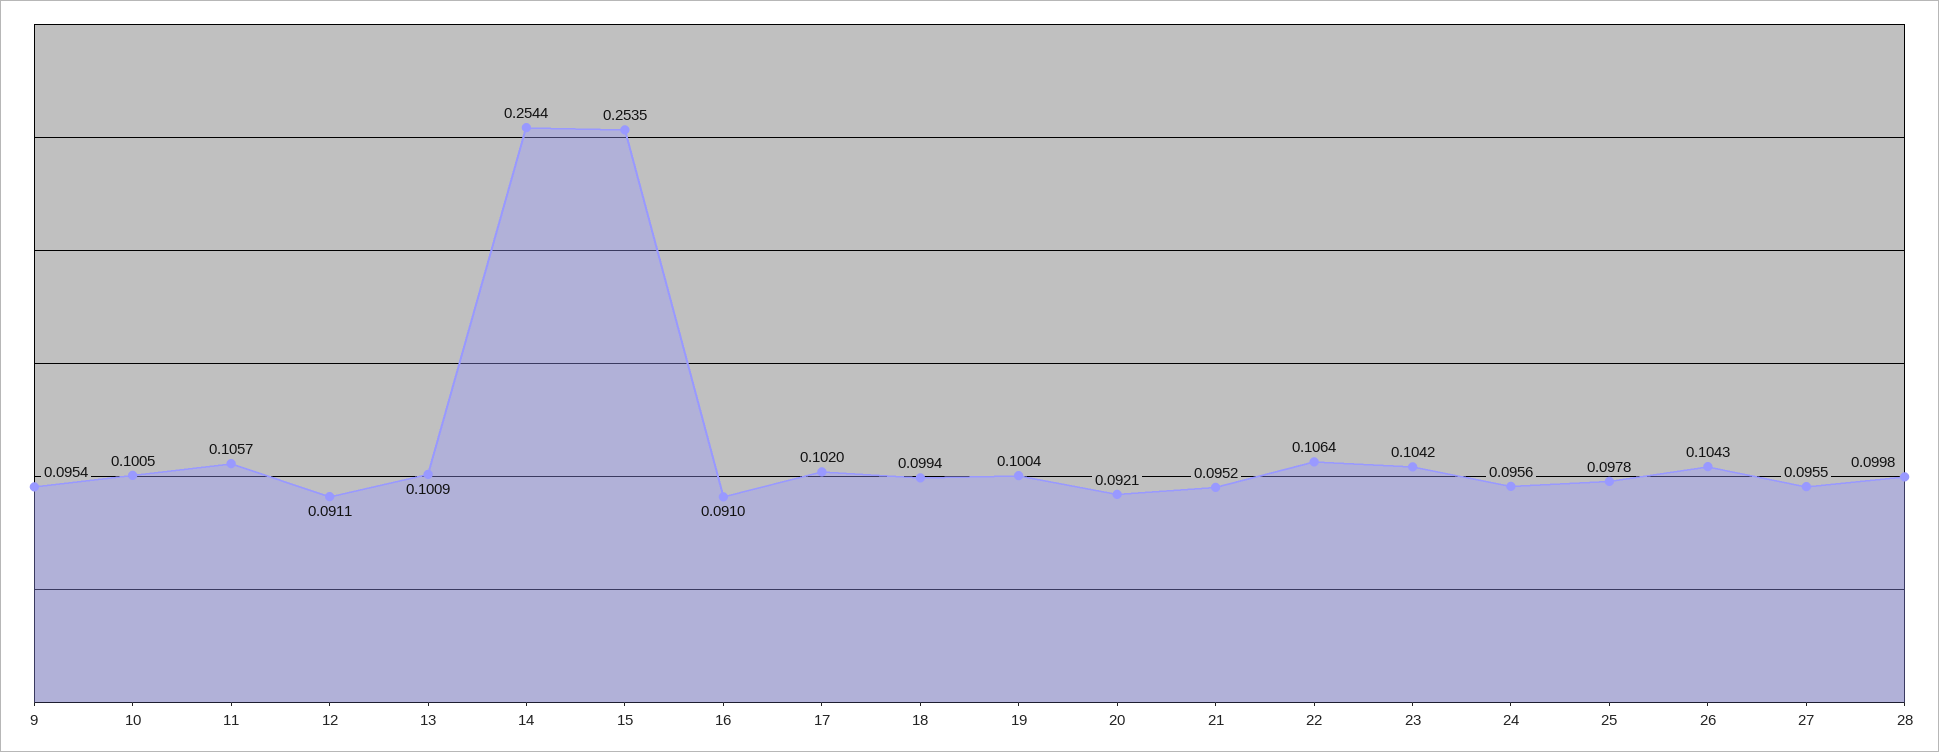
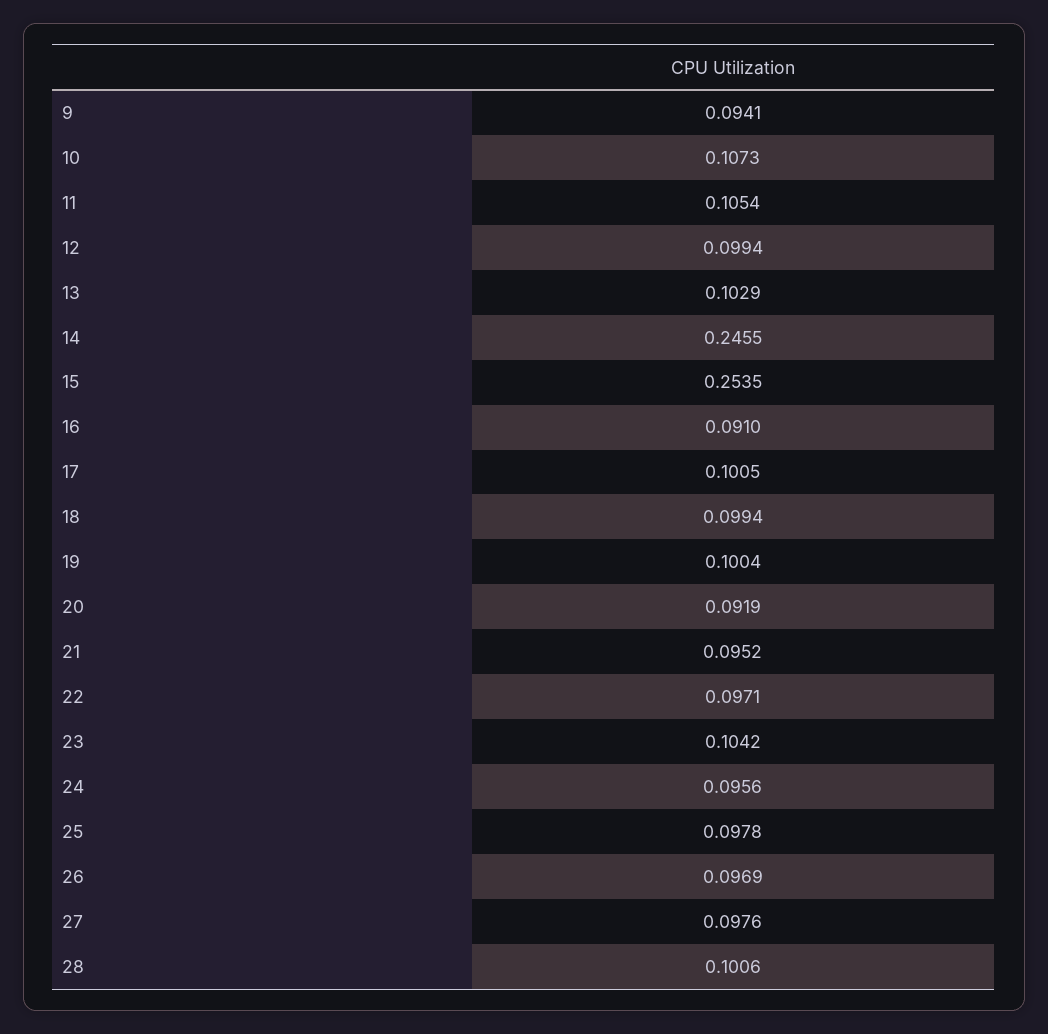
9: 0.0954 -> 0.0941
10: 0.1005 -> 0.1073
11: 0.1057 -> 0.1054
12: 0.0911 -> 0.0994
13: 0.1009 -> 0.1029
14: 0.2544 -> 0.2455
17: 0.102 -> 0.1005
20: 0.0921 -> 0.0919
22: 0.1064 -> 0.0971
26: 0.1043 -> 0.0969
27: 0.0955 -> 0.0976
28: 0.0998 -> 0.1006

